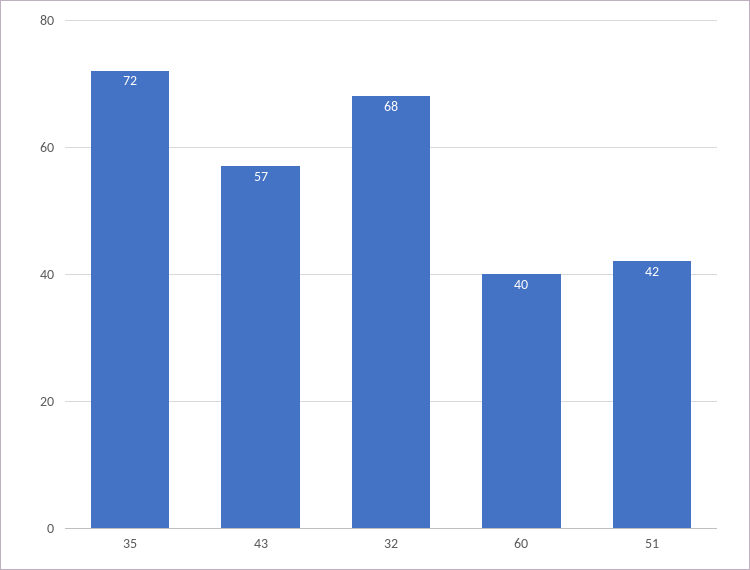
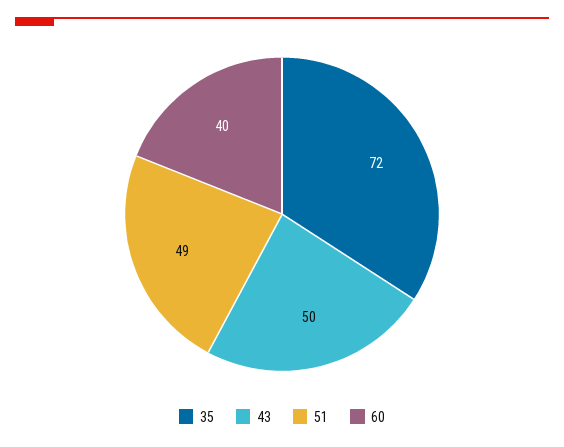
43: 57 -> 50
32: 68 -> none
51: 42 -> 49

